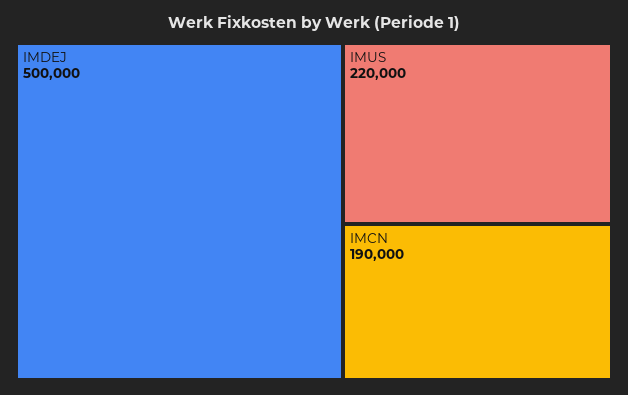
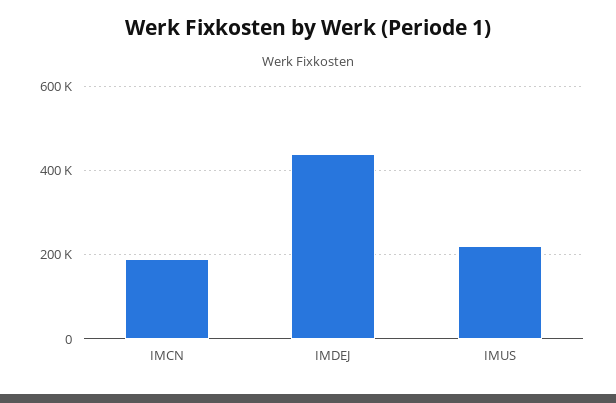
IMDEJ: 500000 -> 440000

